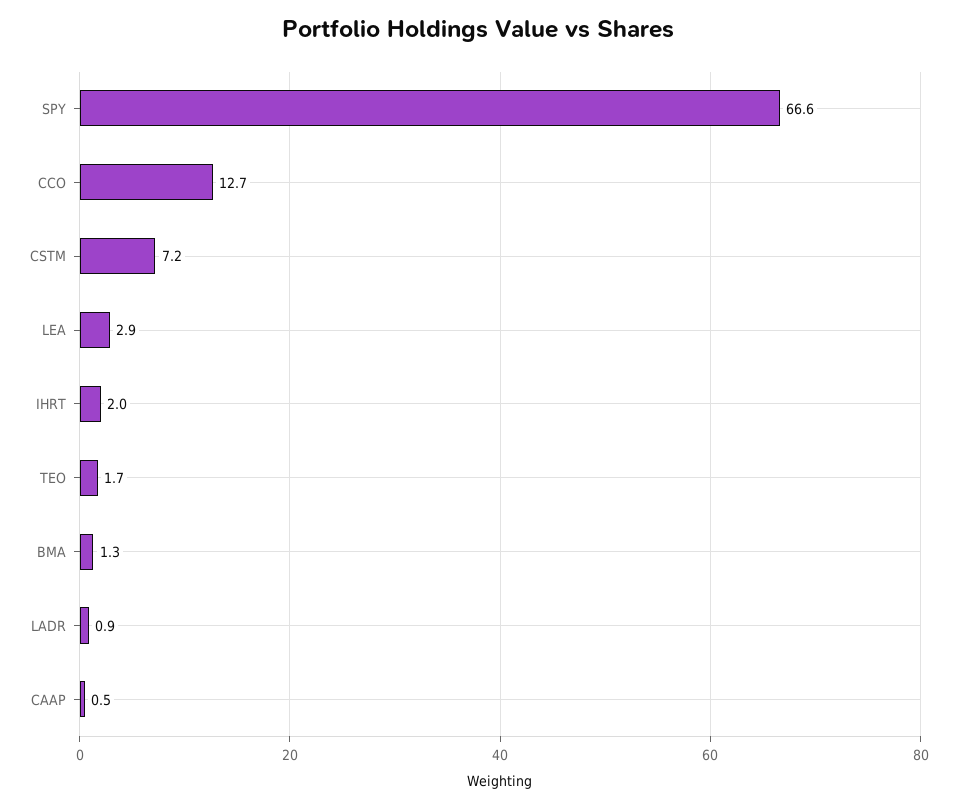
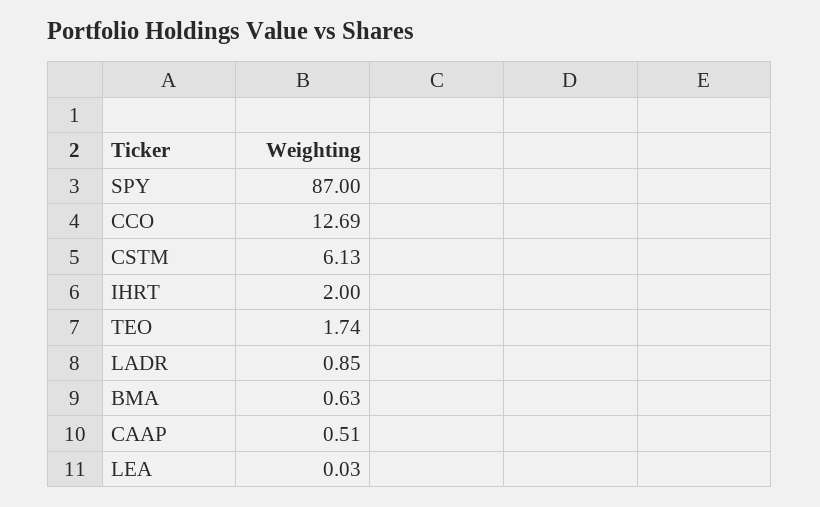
SPY: 66.6 -> 87
CSTM: 7.2 -> 6.13
LEA: 2.9 -> 0.03
BMA: 1.3 -> 0.63

